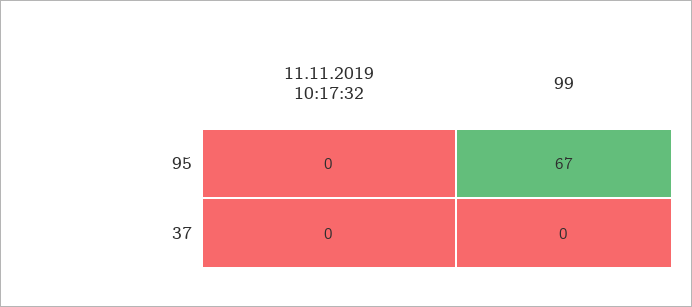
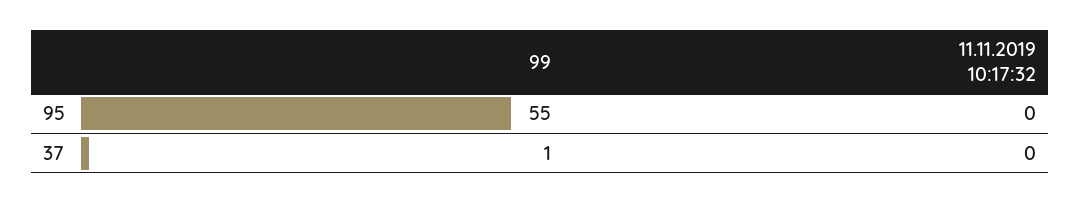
99, 95: 67 -> 55
99, 37: 0 -> 1

